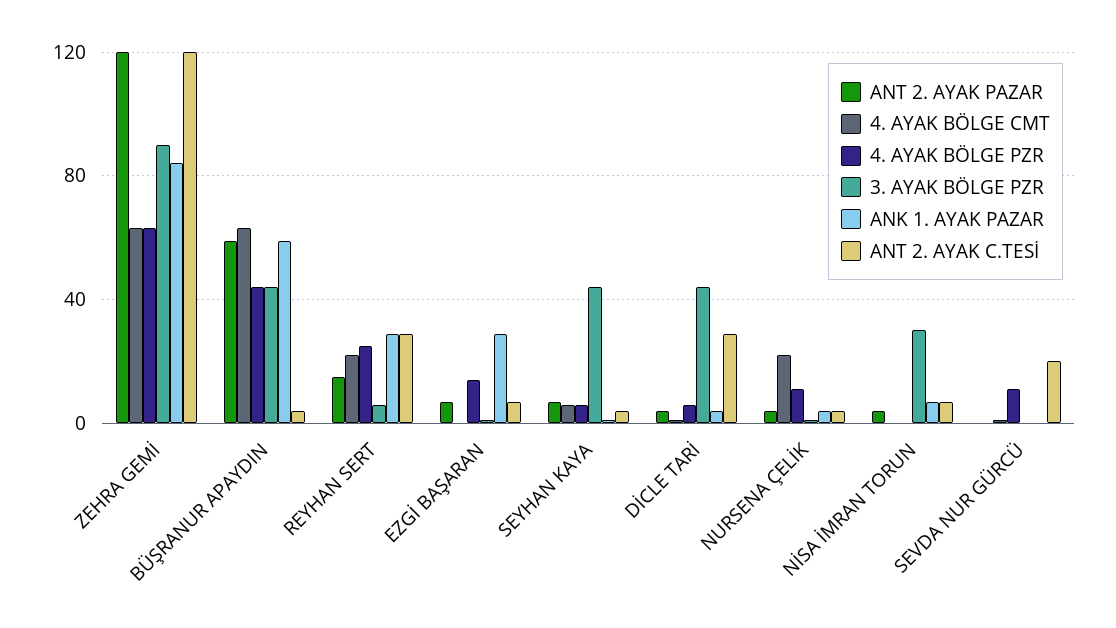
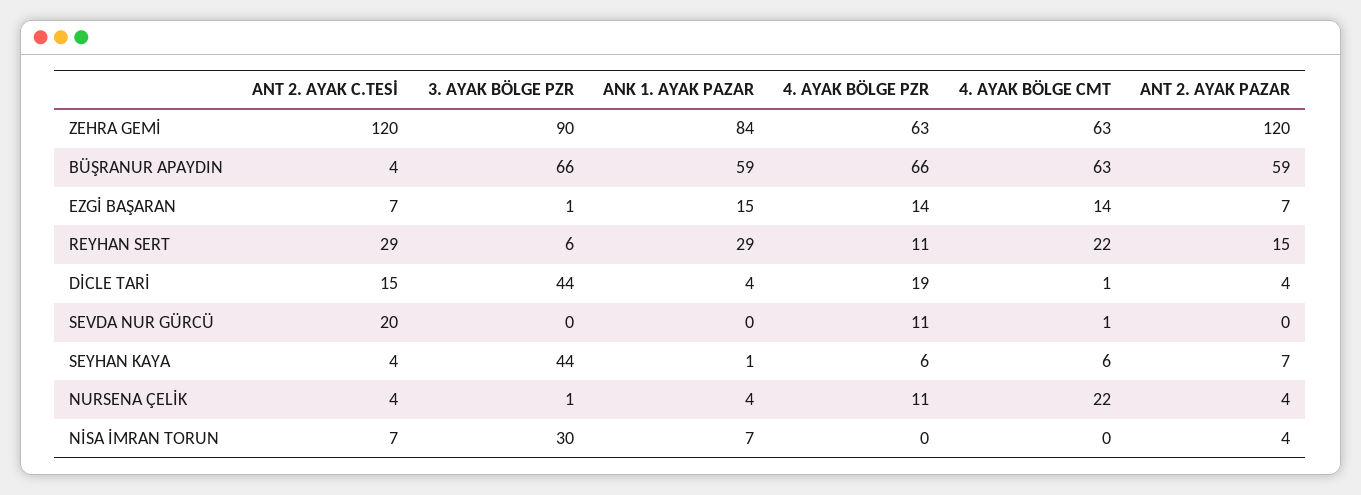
4. AYAK BÖLGE PZR, BÜŞRANUR APAYDIN: 45 -> 66
3. AYAK BÖLGE PZR, BÜŞRANUR APAYDIN: 45 -> 66
4. AYAK BÖLGE PZR, REYHAN SERT: 25 -> 11
4. AYAK BÖLGE CMT, EZGİ BAŞARAN: 0 -> 14
ANK 1. AYAK PAZAR, EZGİ BAŞARAN: 30 -> 15
4. AYAK BÖLGE PZR, DİCLE TARİ: 5 -> 19
ANT 2. AYAK C.TESİ, DİCLE TARİ: 30 -> 15

